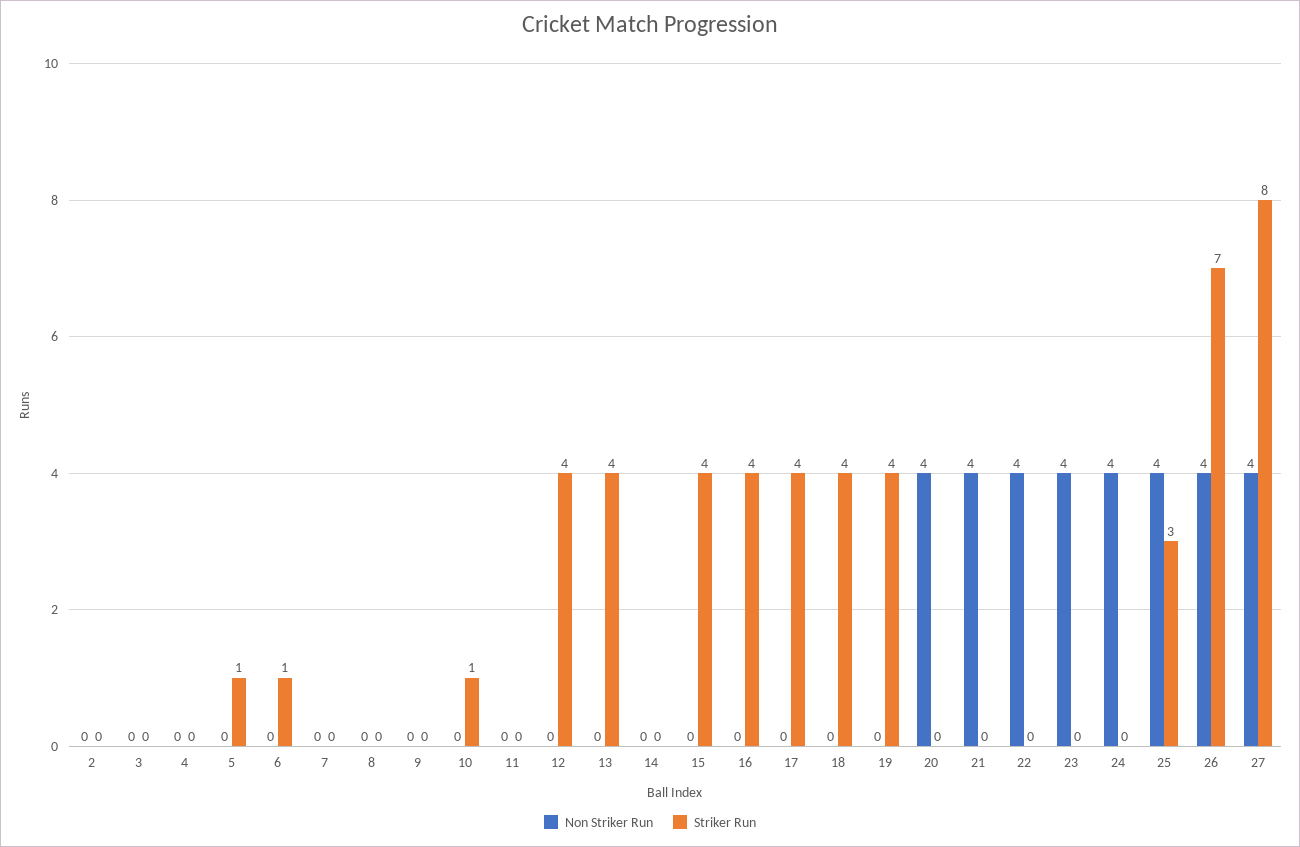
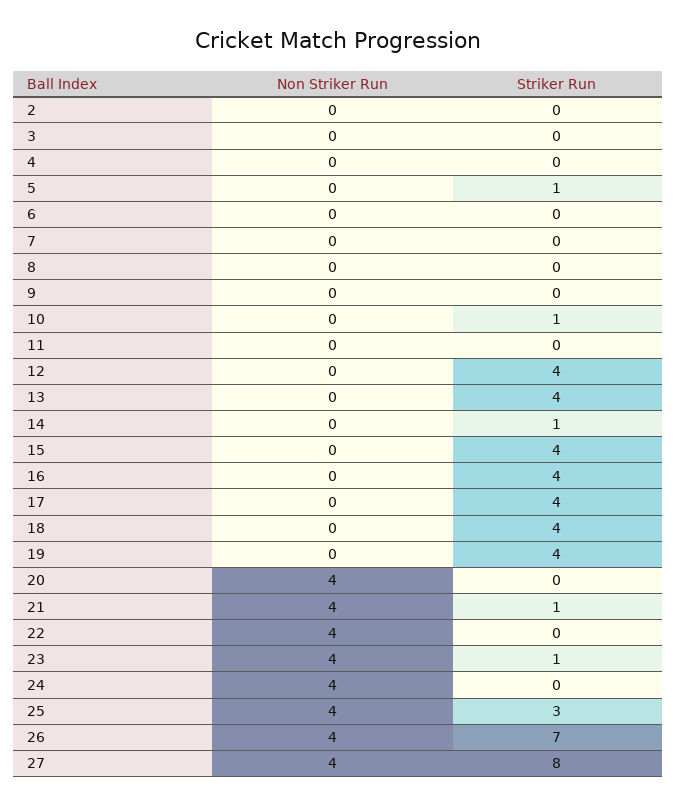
Striker Run, 6: 1 -> 0
Striker Run, 14: 0 -> 1
Striker Run, 21: 0 -> 1
Striker Run, 23: 0 -> 1

